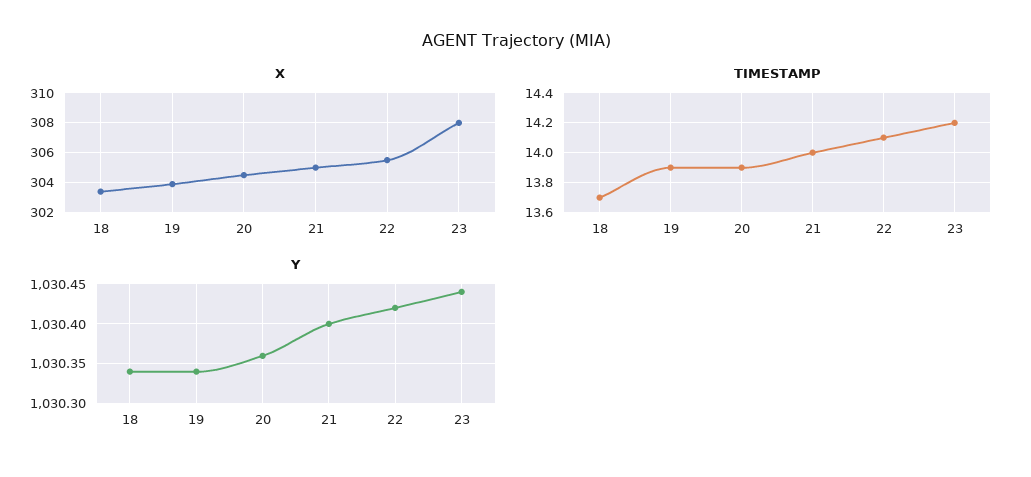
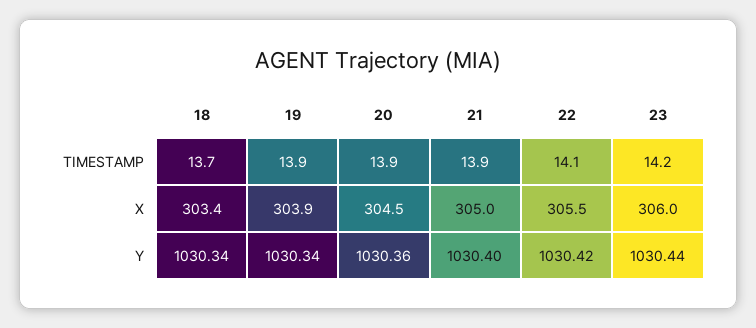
X, 23: 308 -> 306
TIMESTAMP, 21: 14 -> 13.9

